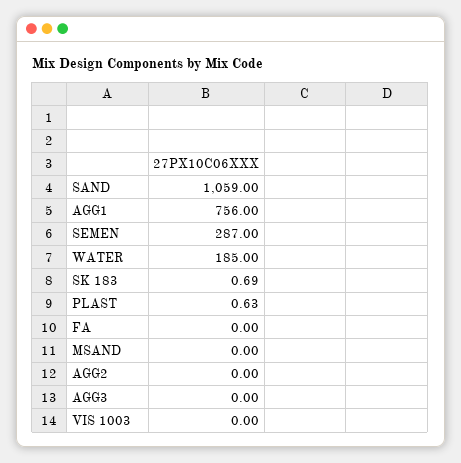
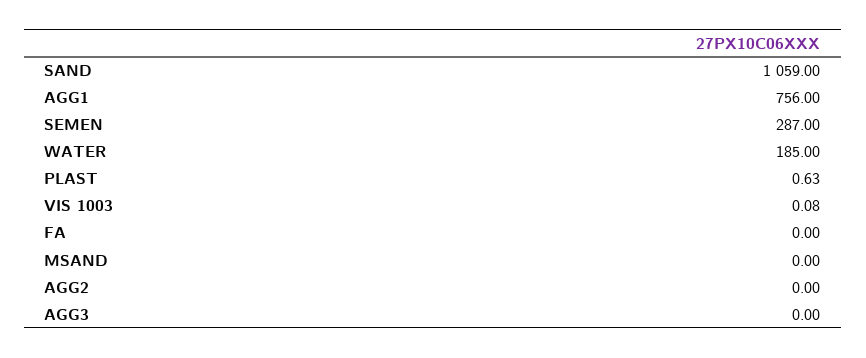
SK 183: 0.69 -> none
VIS 1003: 0 -> 0.08

